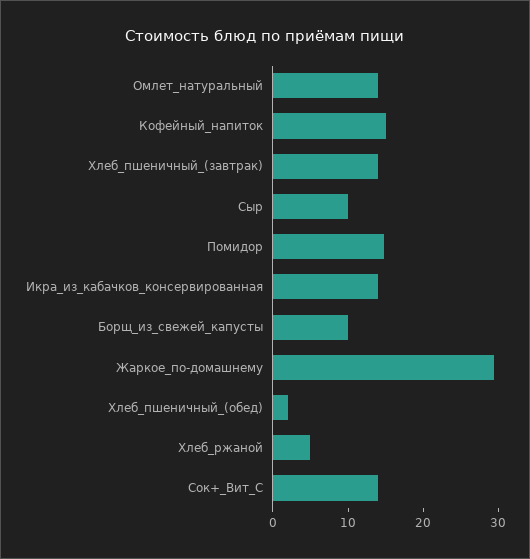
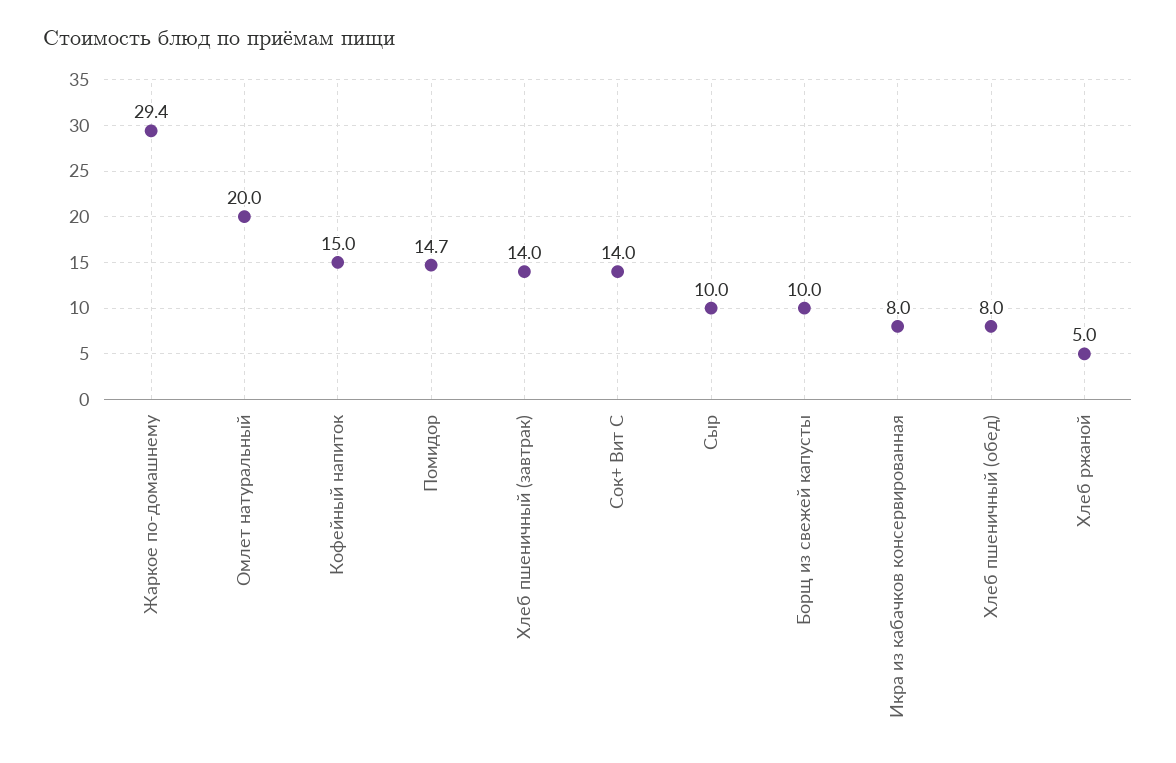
Омлет_натуральный: 14 -> 20
Икра_из_кабачков_консервированная: 14 -> 8
Хлеб_пшеничный_(обед): 2 -> 8

